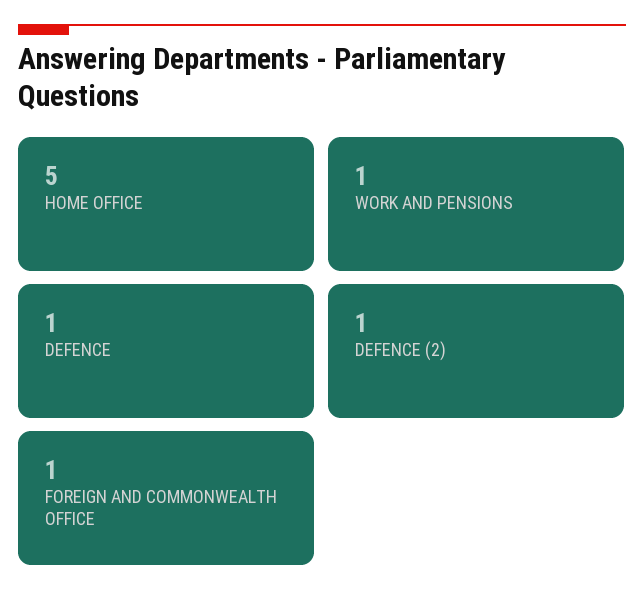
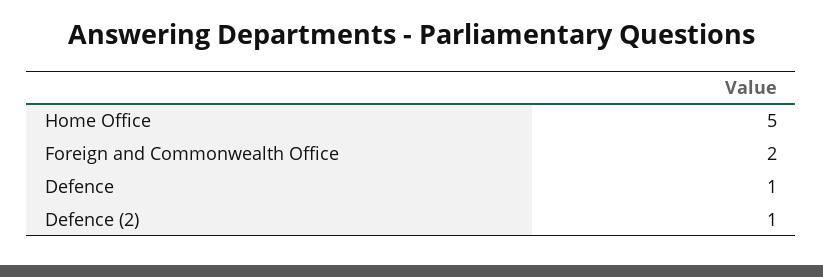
WORK AND PENSIONS: 1 -> none
FOREIGN AND COMMONWEALTH OFFICE: 1 -> 2

